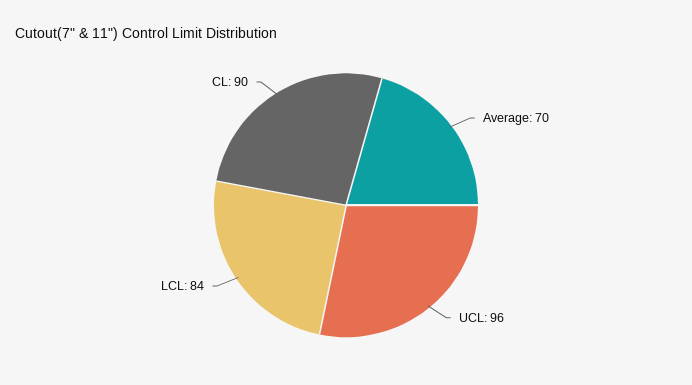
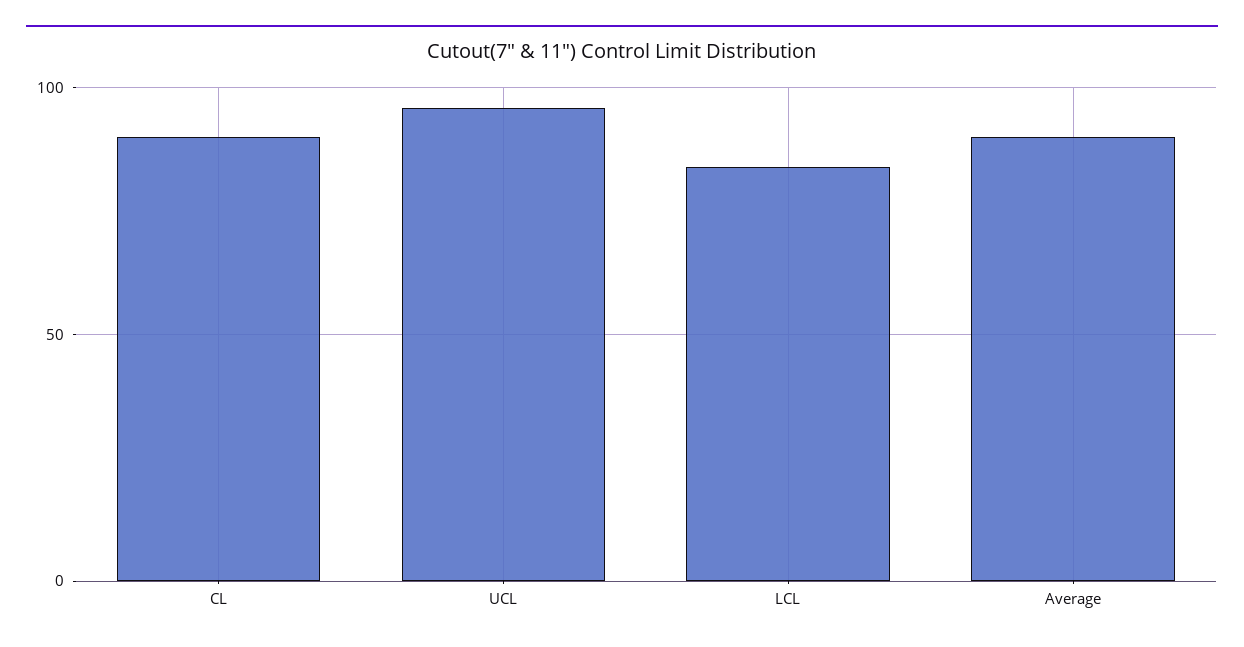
Average: 70 -> 90

